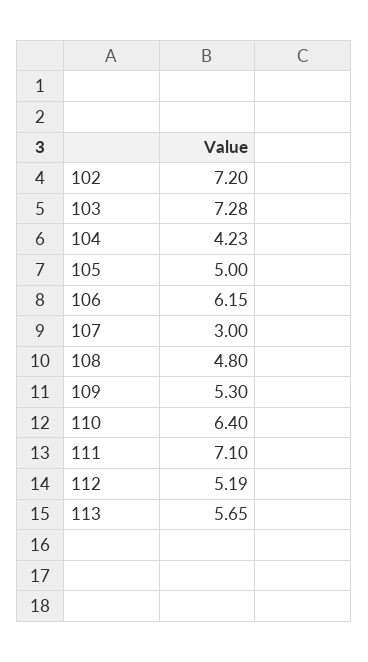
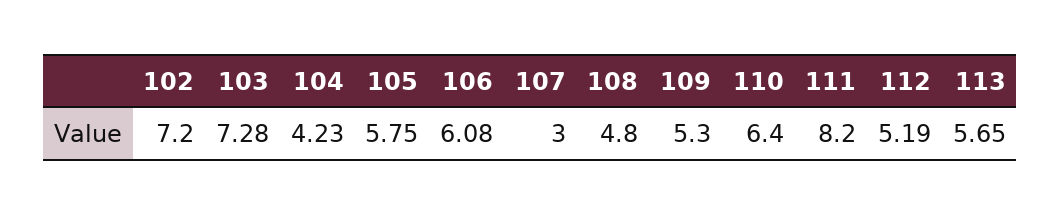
105: 5 -> 5.75
106: 6.15 -> 6.08
111: 7.1 -> 8.2

